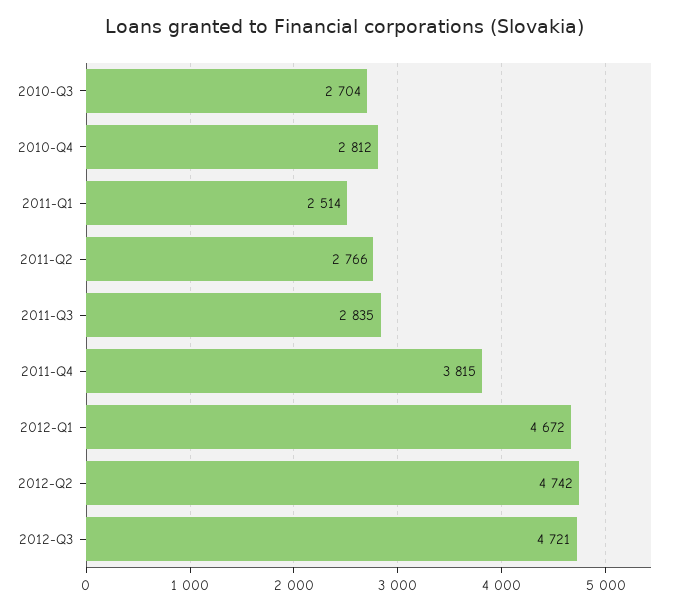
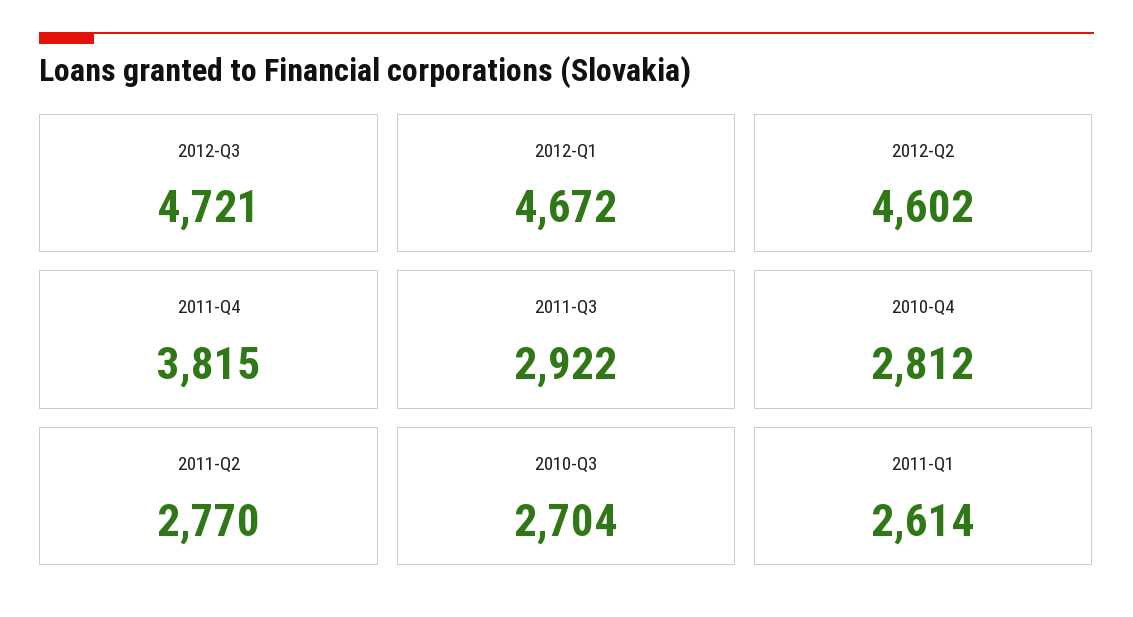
2011-Q1: 2514 -> 2614
2011-Q2: 2766 -> 2770
2011-Q3: 2835 -> 2922
2012-Q2: 4742 -> 4602

